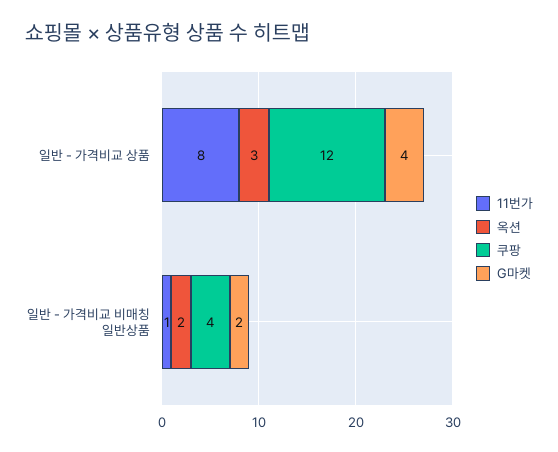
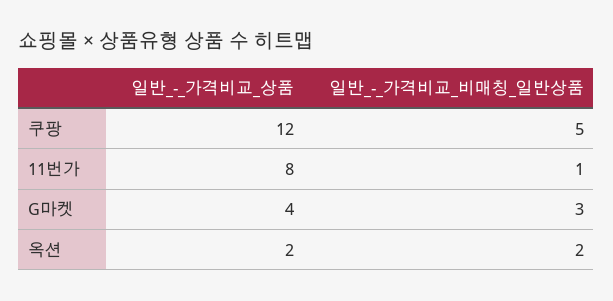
옥션, 일반 - 가격비교 상품: 3 -> 2
쿠팡, 일반 - 가격비교 비매칭 일반상품: 4 -> 5
G마켓, 일반 - 가격비교 비매칭 일반상품: 2 -> 3

